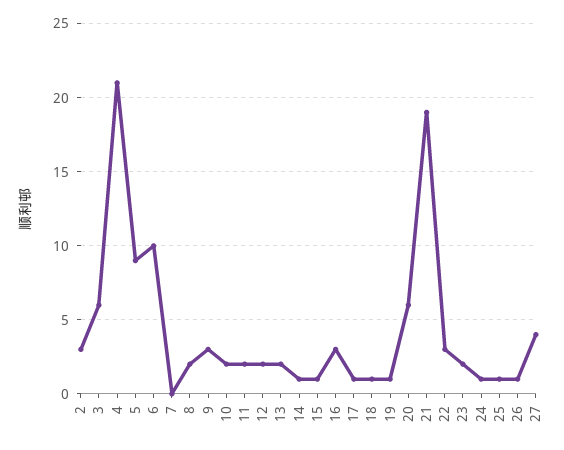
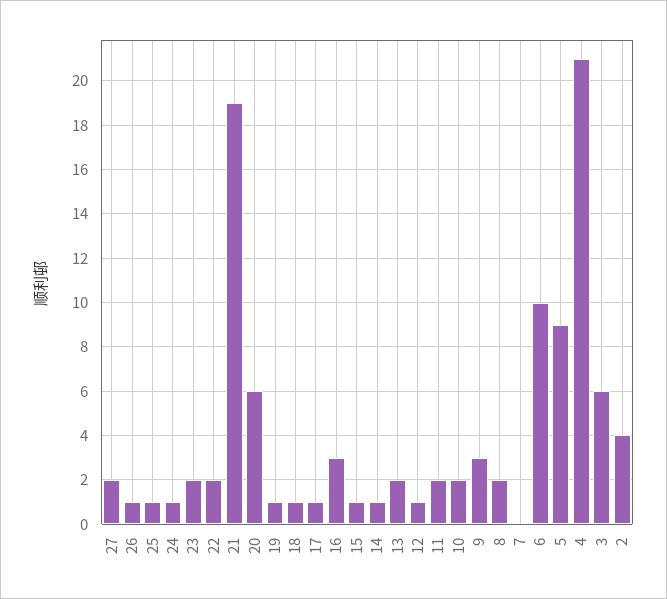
2: 3 -> 4
12: 2 -> 1
22: 3 -> 2
27: 4 -> 2

